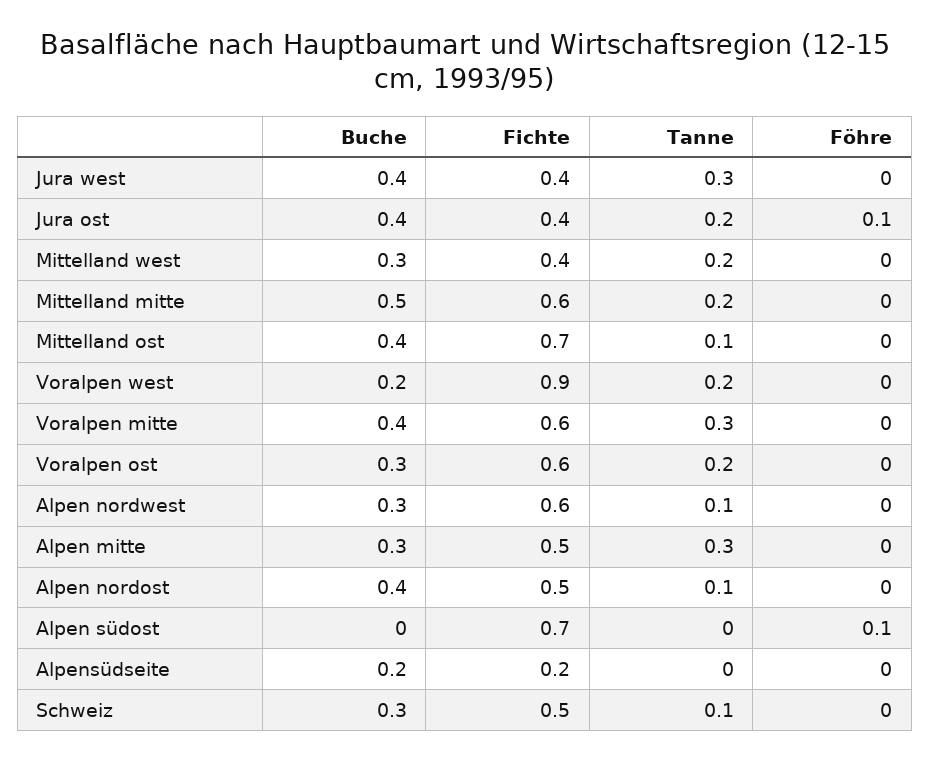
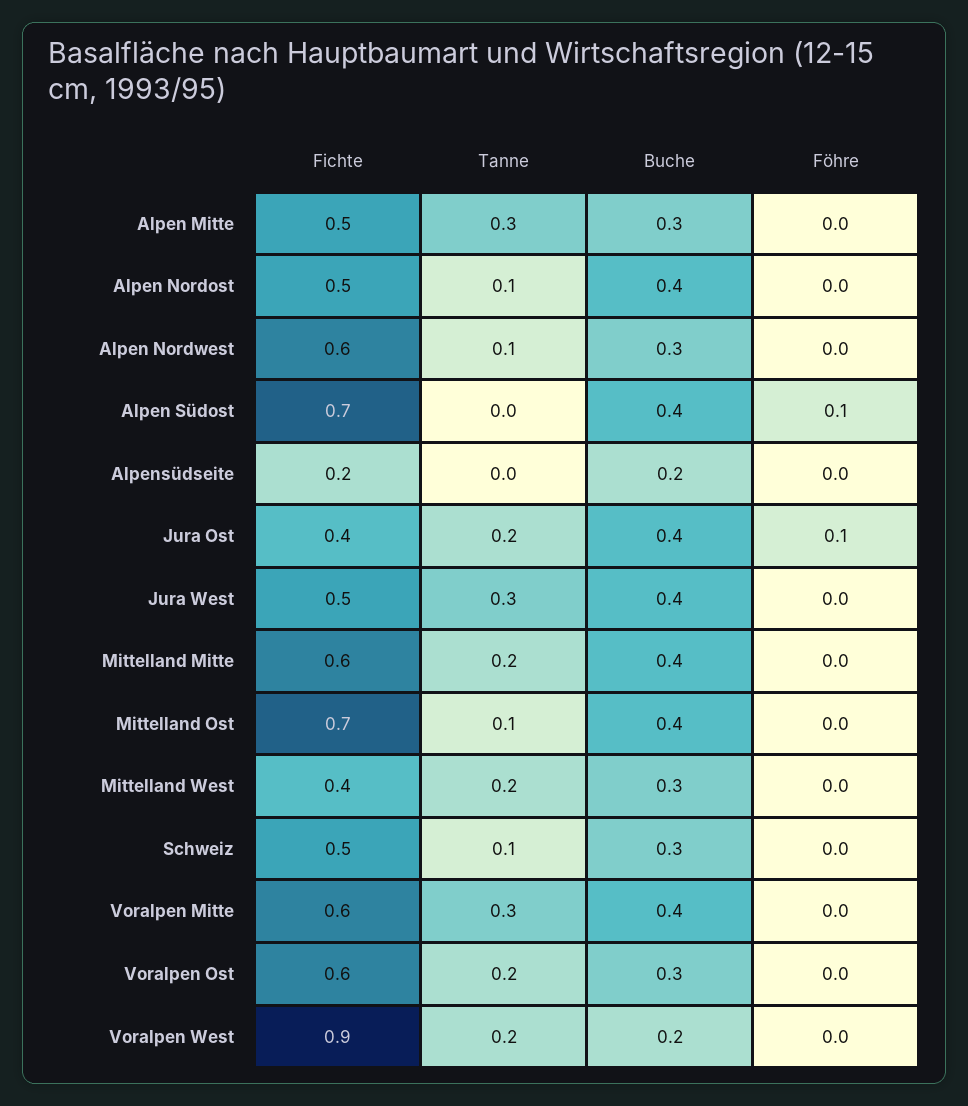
Fichte, Jura west: 0.4 -> 0.5
Buche, Mittelland mitte: 0.5 -> 0.4
Buche, Alpen südost: 0 -> 0.4

